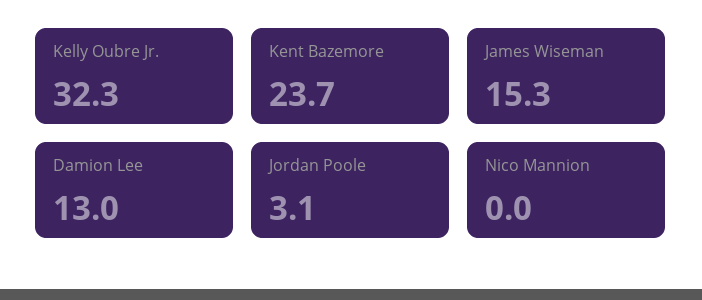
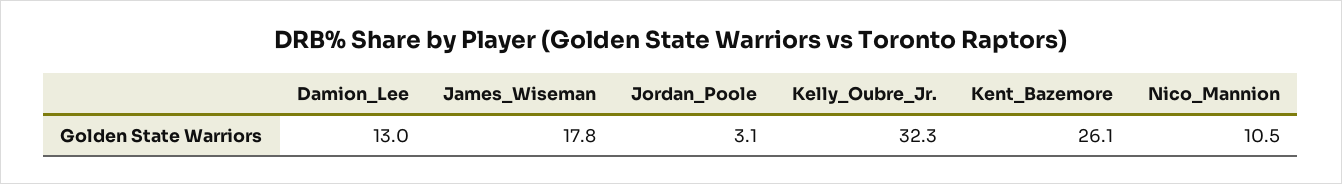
Kent Bazemore: 23.7 -> 26.1
James Wiseman: 15.3 -> 17.8
Nico Mannion: 0 -> 10.5

